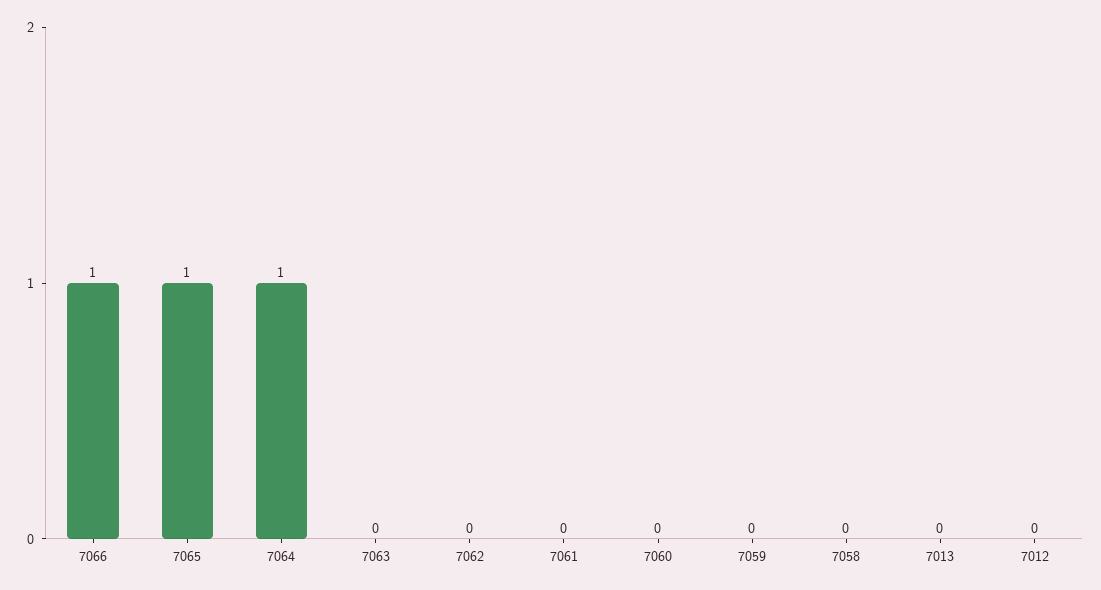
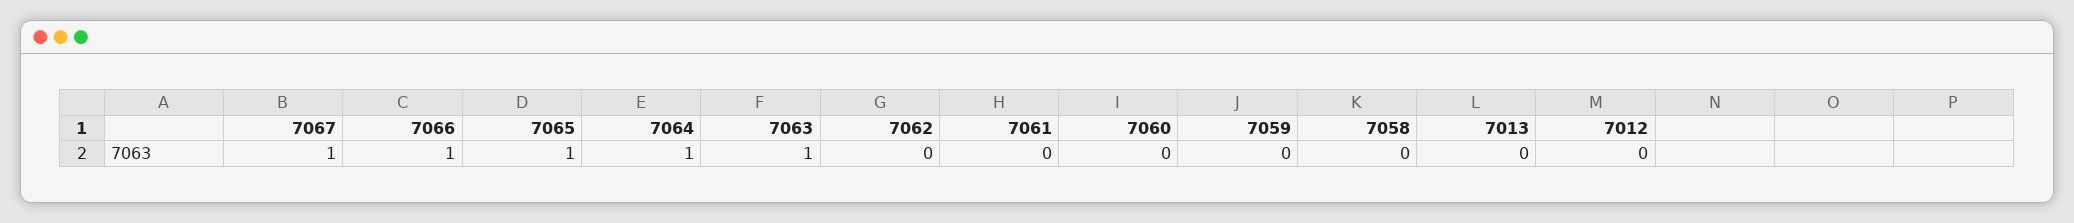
7063: 0 -> 1
7067: none -> 1

